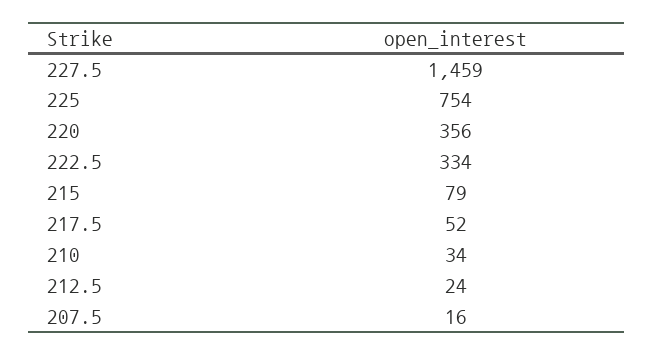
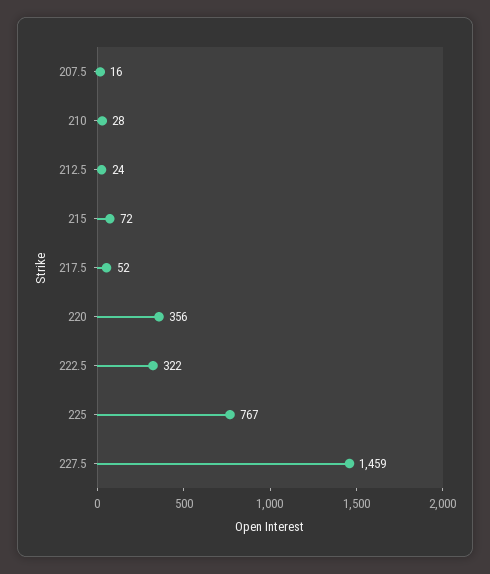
225: 754 -> 767
222.5: 334 -> 322
215: 79 -> 72
210: 34 -> 28

